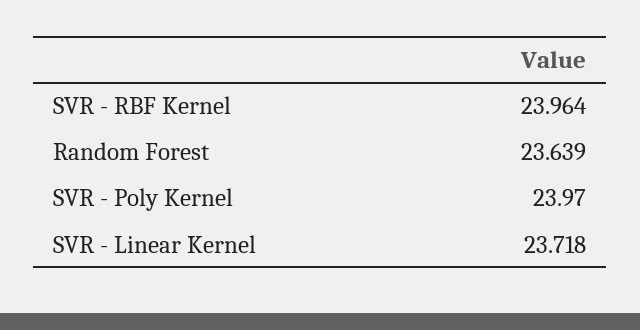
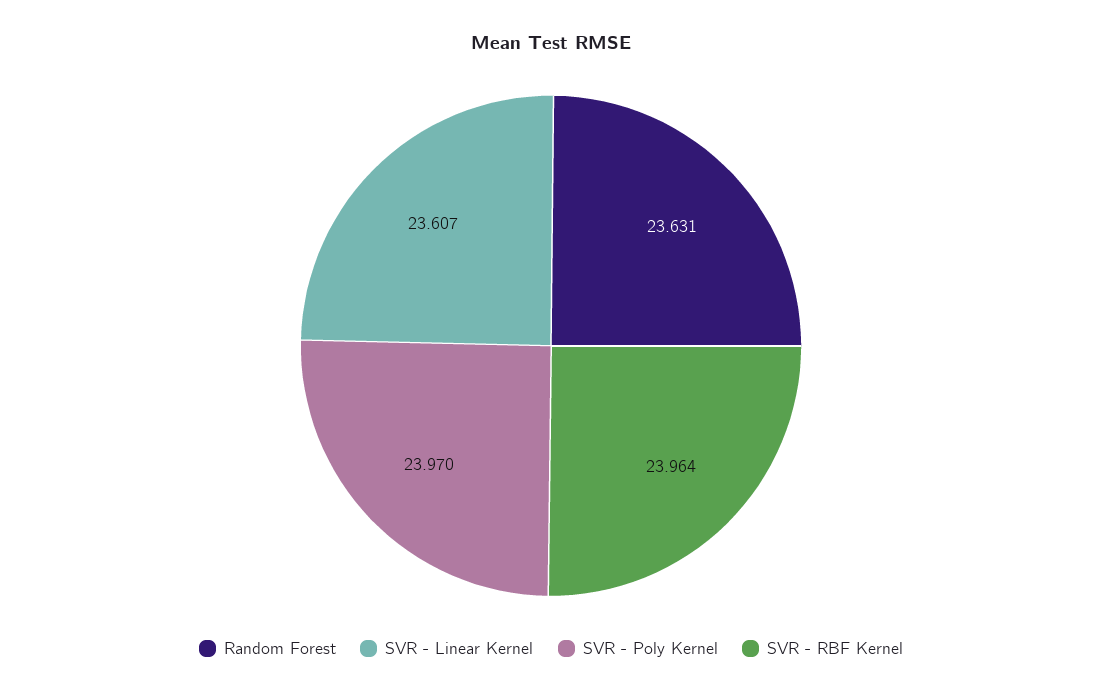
Random Forest: 23.639 -> 23.631
SVR - Linear Kernel: 23.718 -> 23.607

